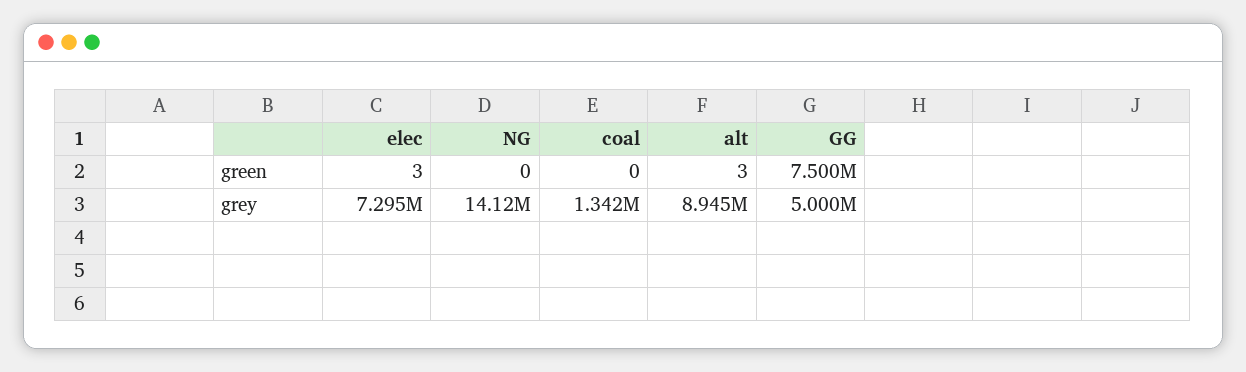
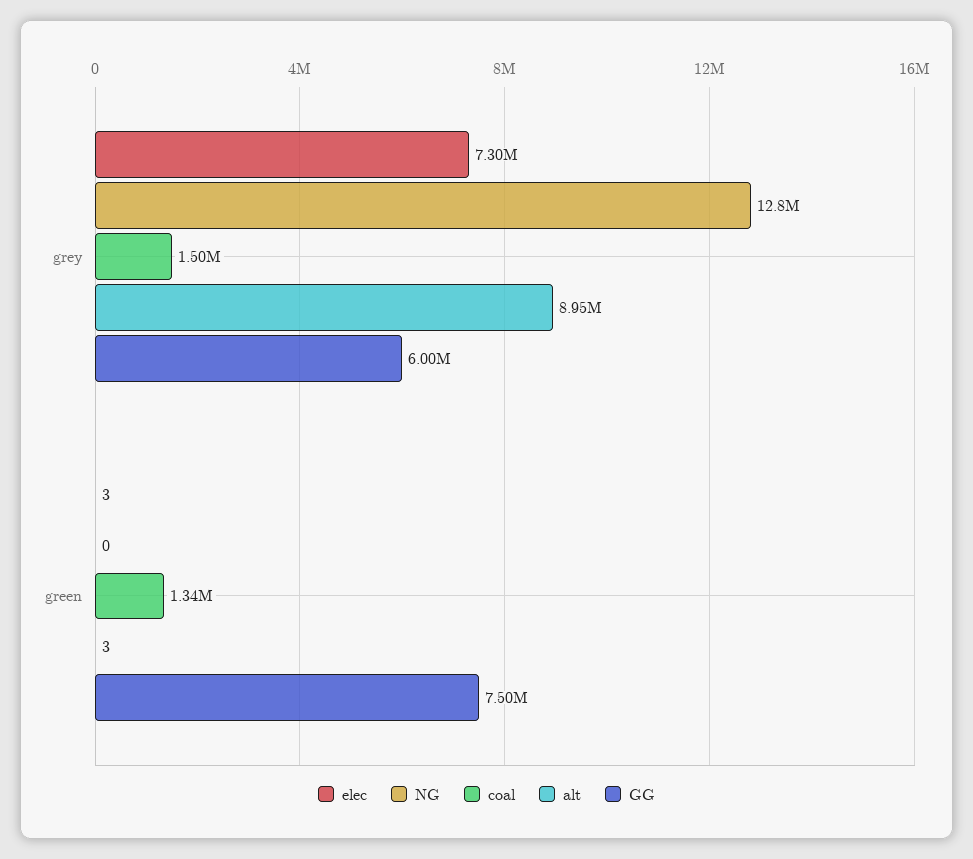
coal, green: 0 -> 1340000
NG, grey: 14120000 -> 12800000
coal, grey: 1342000 -> 1500000
GG, grey: 5000000 -> 6000000

